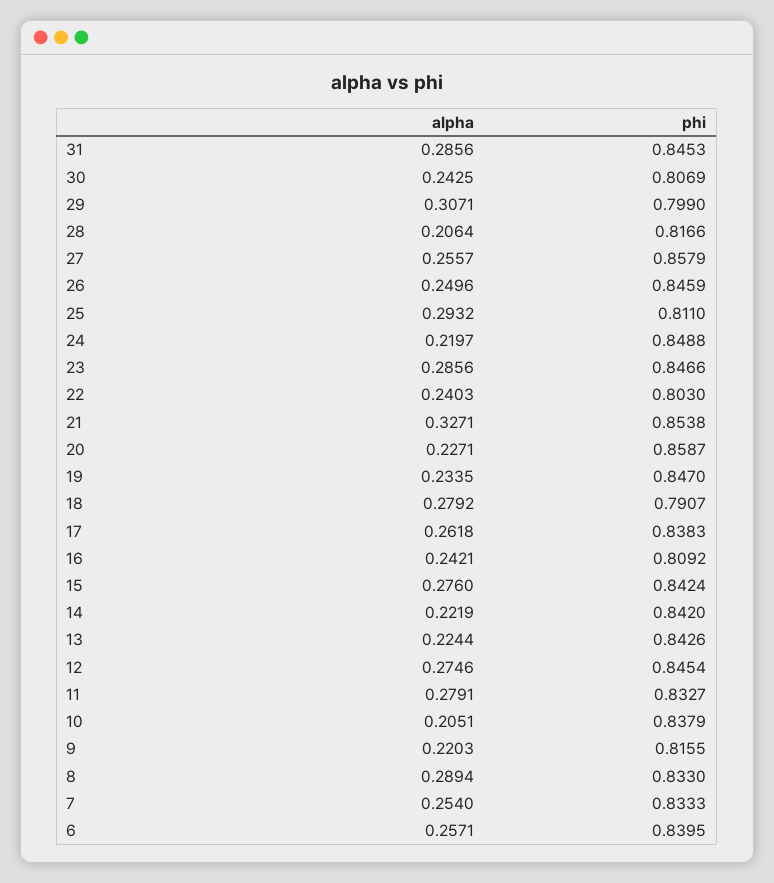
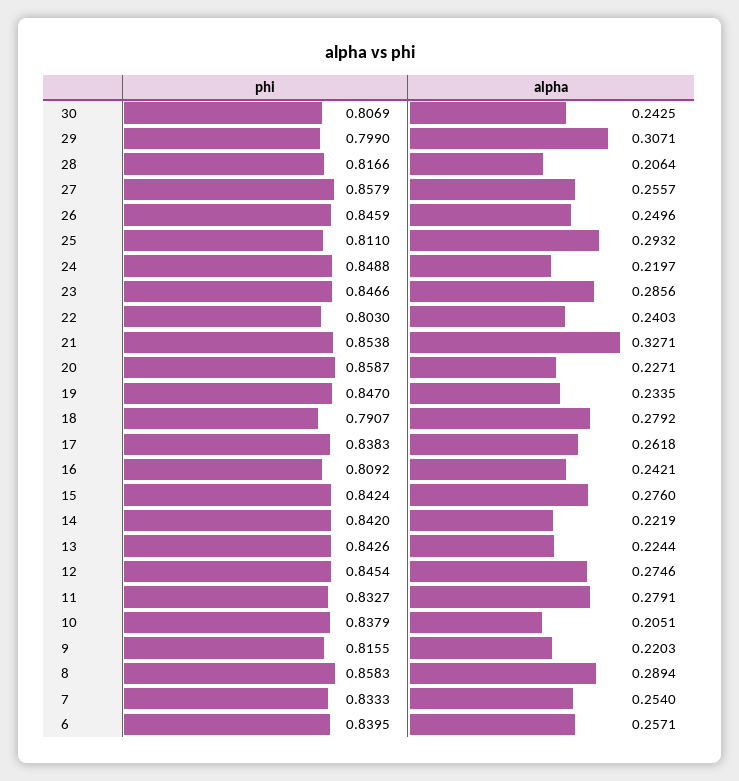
alpha, 31: 0.2856 -> none
phi, 31: 0.8453 -> none
phi, 8: 0.833 -> 0.8583

